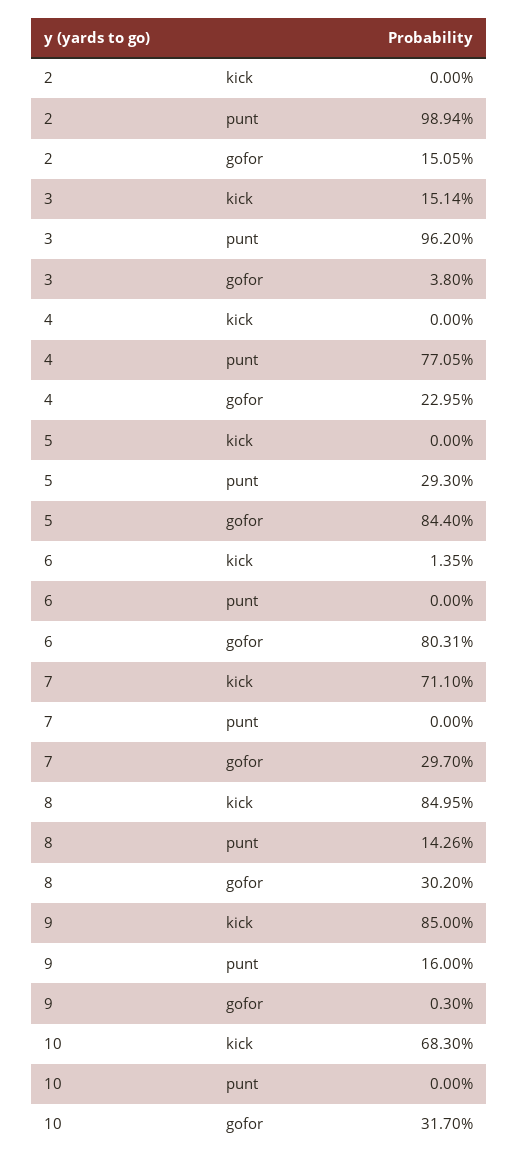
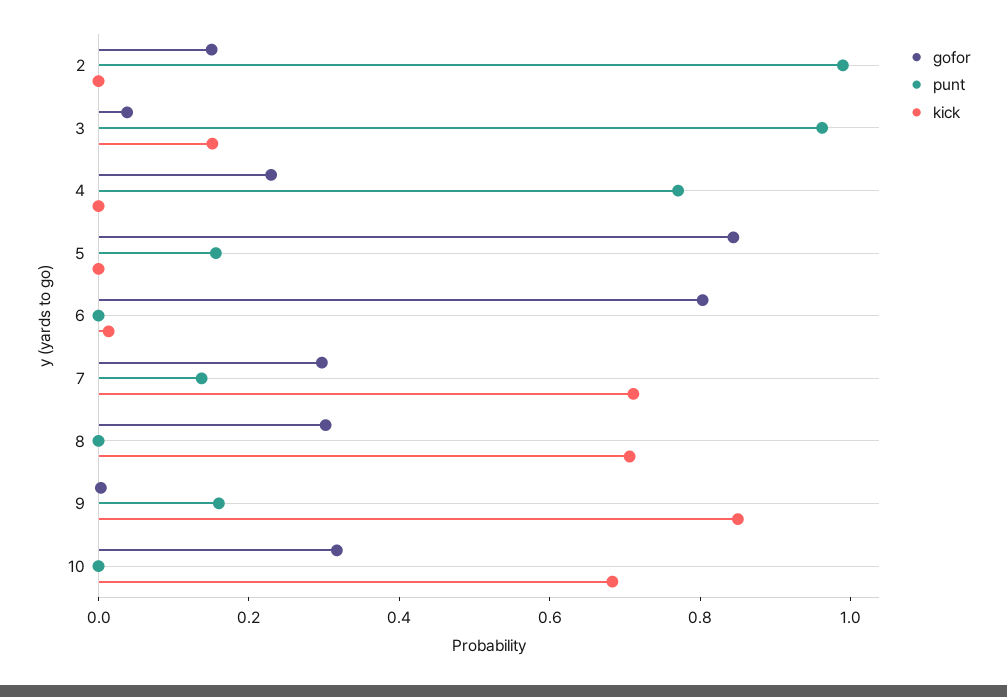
punt, 5: 0.293 -> 0.15
punt, 7: 0 -> 0.15
kick, 8: 0.8495 -> 0.7
punt, 8: 0.1426 -> 0

